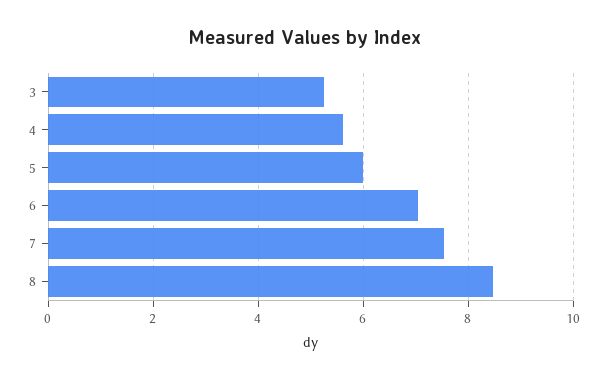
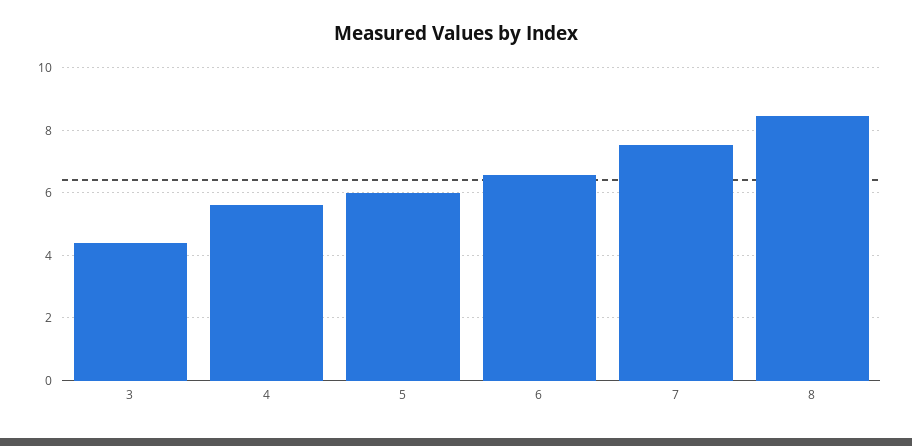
3: 5.2 -> 4.4
6: 7 -> 6.6

